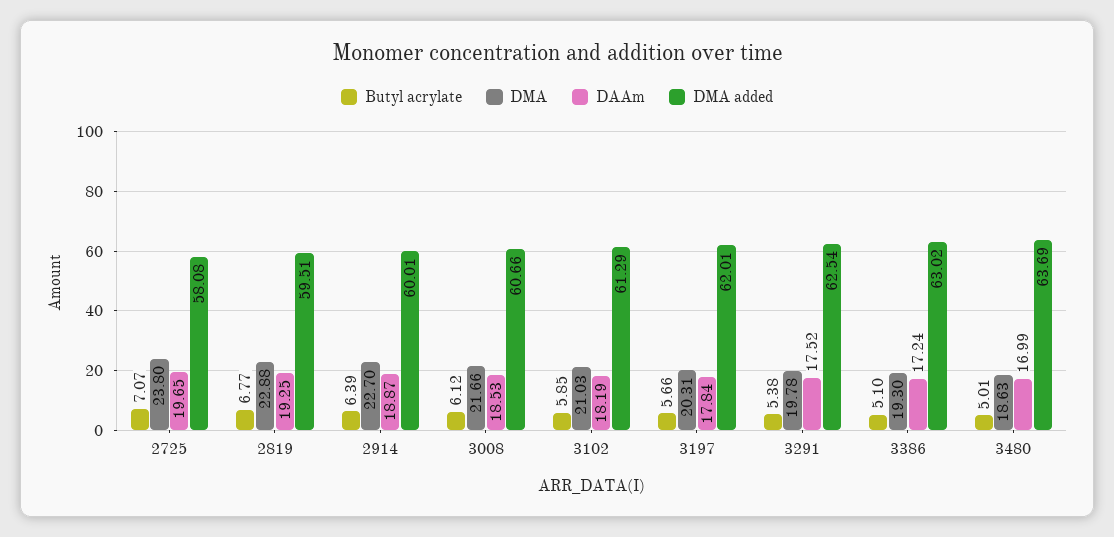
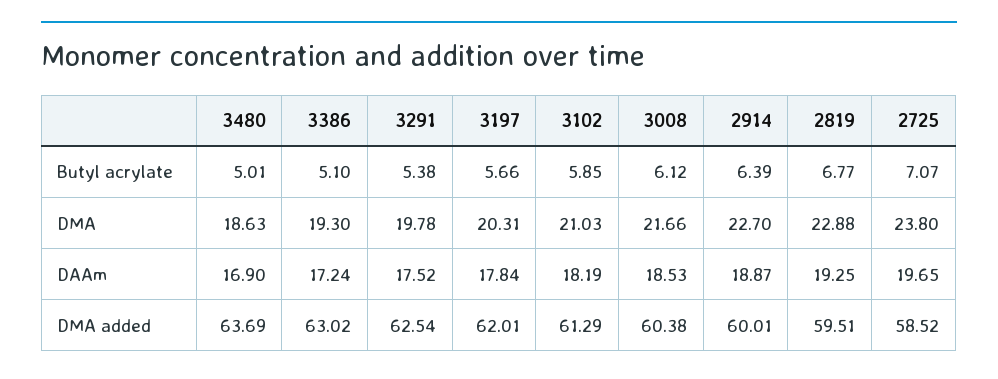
DMA added, 2725: 58.08 -> 58.52
DMA added, 3008: 60.66 -> 60.38
DAAm, 3480: 16.99 -> 16.9

